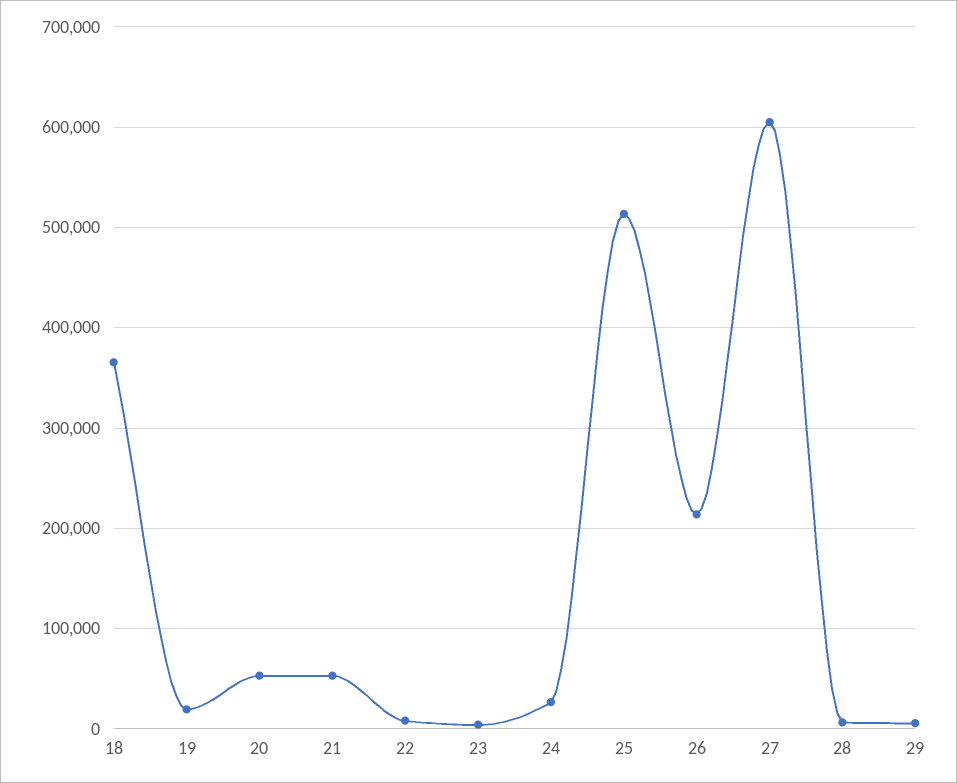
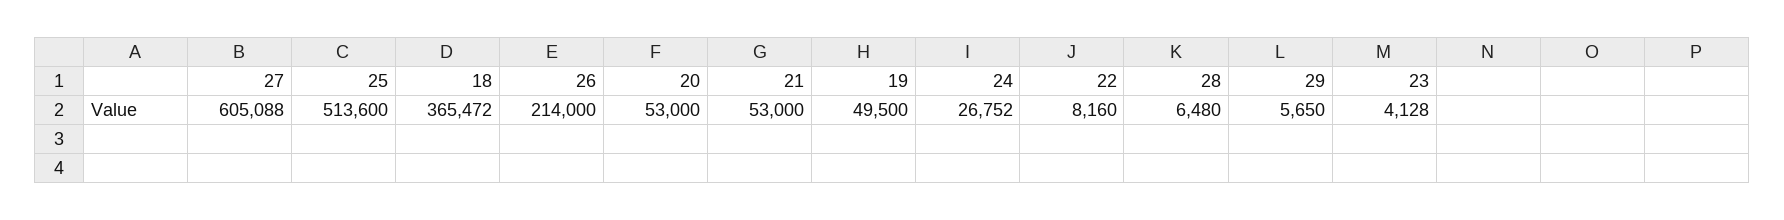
19: 20000 -> 49500

